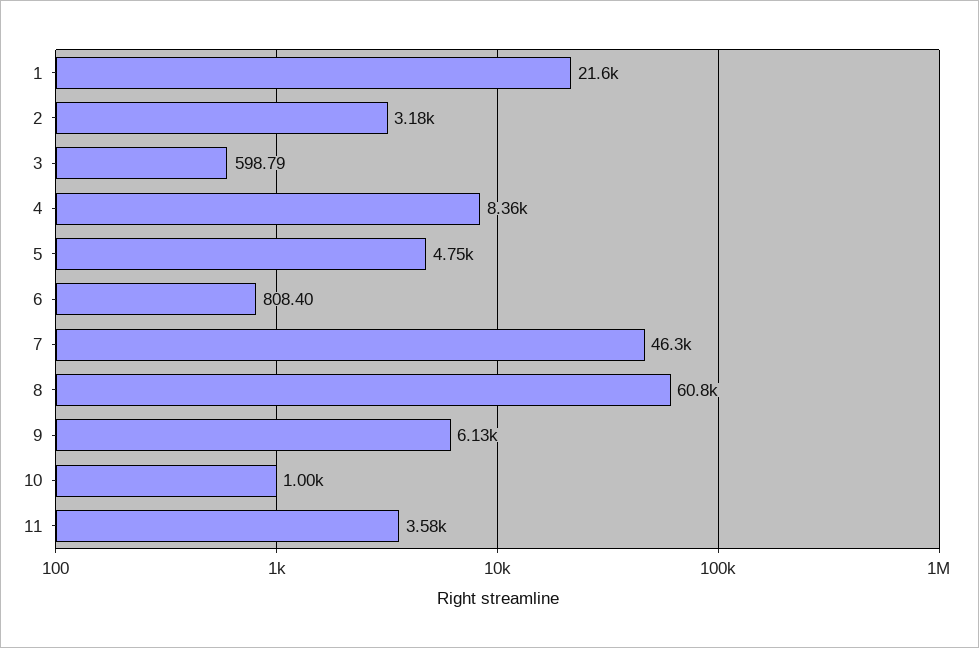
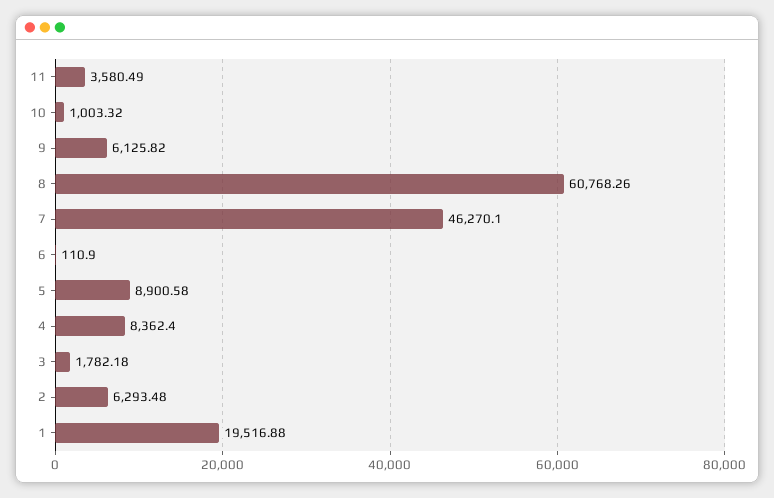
1: 21600 -> 19516.88
2: 3180 -> 6293.48
3: 598.79 -> 1782.18
5: 4750 -> 8900.58
6: 808.4 -> 110.9

